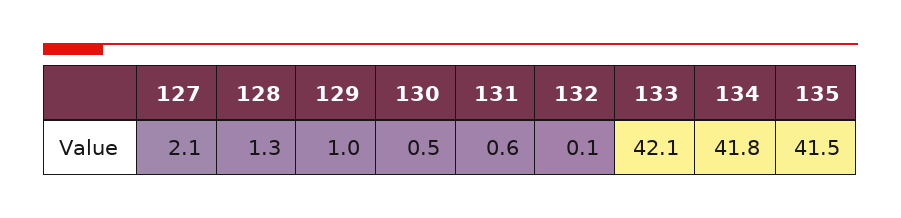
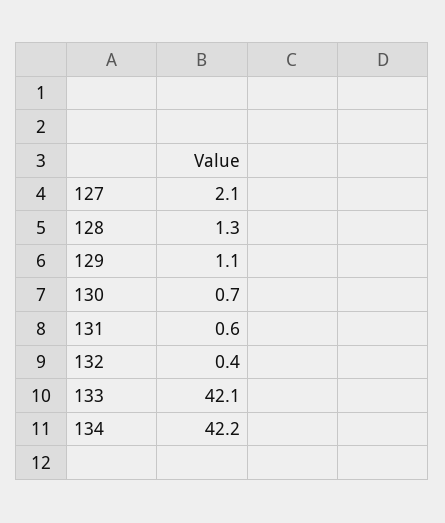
129: 1 -> 1.1
130: 0.5 -> 0.7
132: 0.1 -> 0.4
134: 41.8 -> 42.2
135: 41.5 -> none

